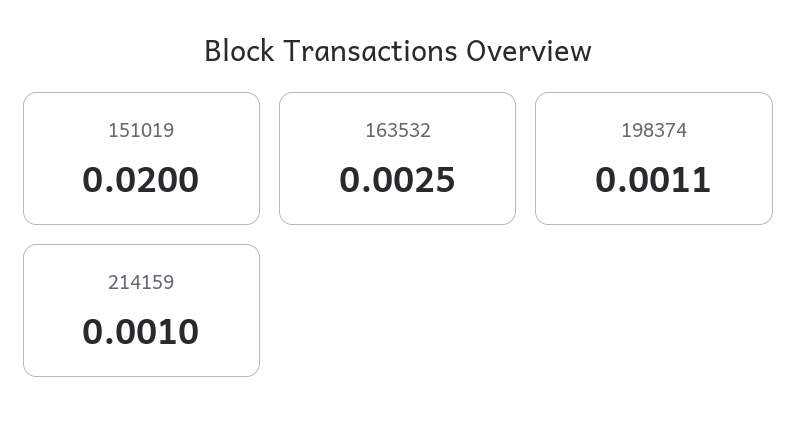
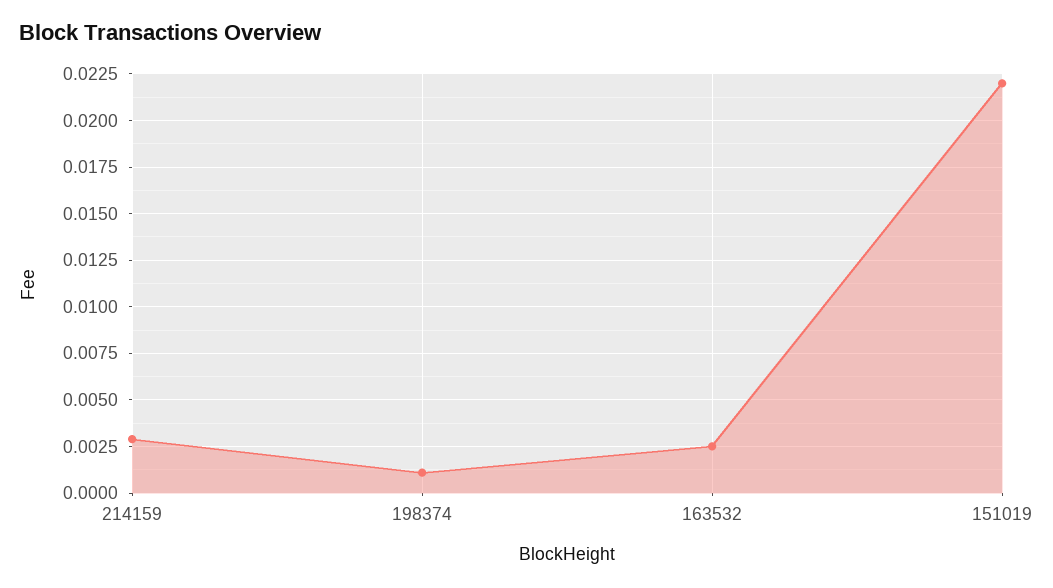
151019: 0.02 -> 0.022
214159: 0.001 -> 0.003

